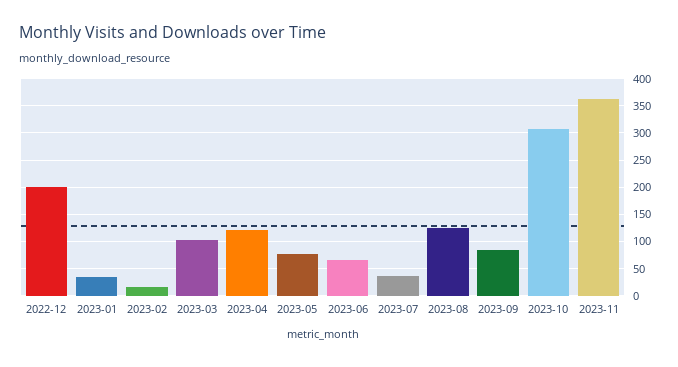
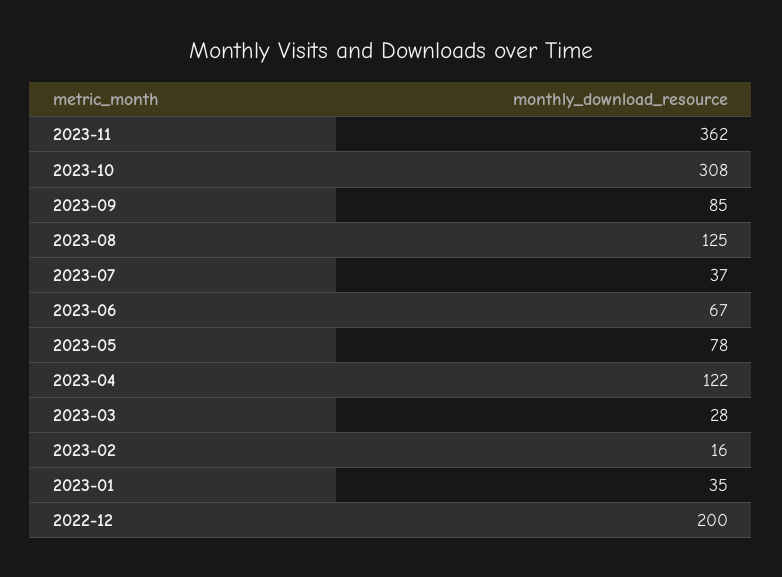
2023-03: 100 -> 28

